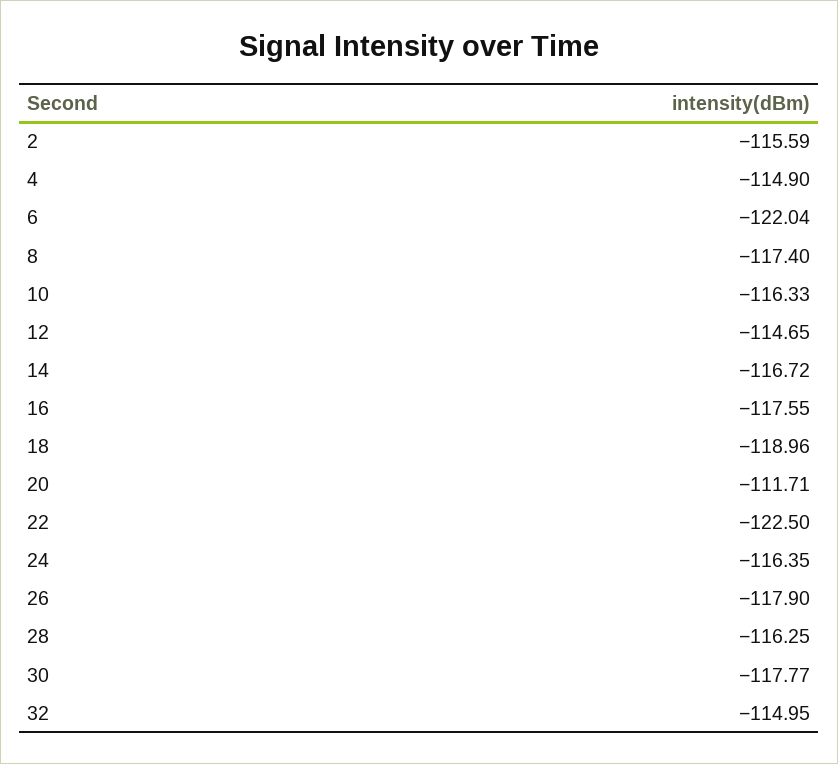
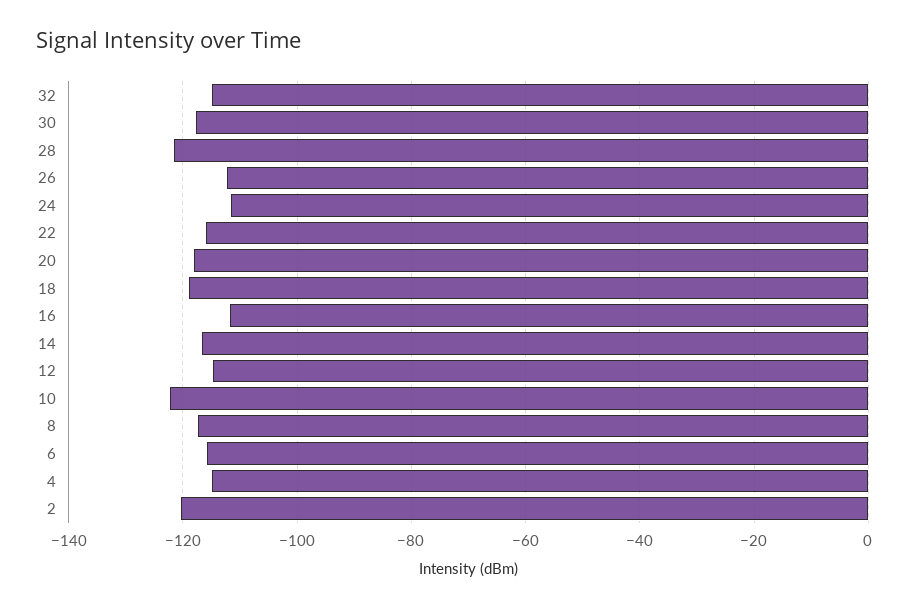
2: -115.59 -> -120
6: -122.04 -> -116
10: -116.33 -> -122
16: -117.55 -> -112
20: -111.71 -> -118
22: -122.5 -> -116
24: -116.35 -> -112
26: -117.9 -> -112
28: -116.25 -> -122

